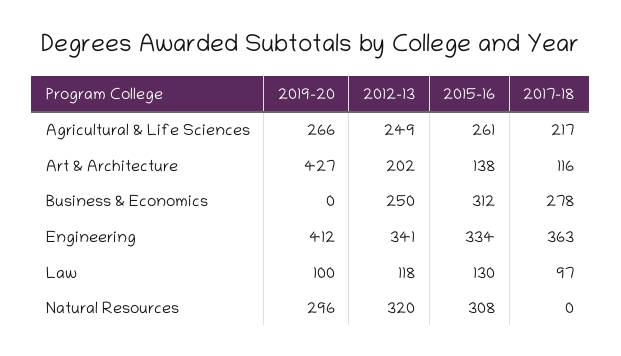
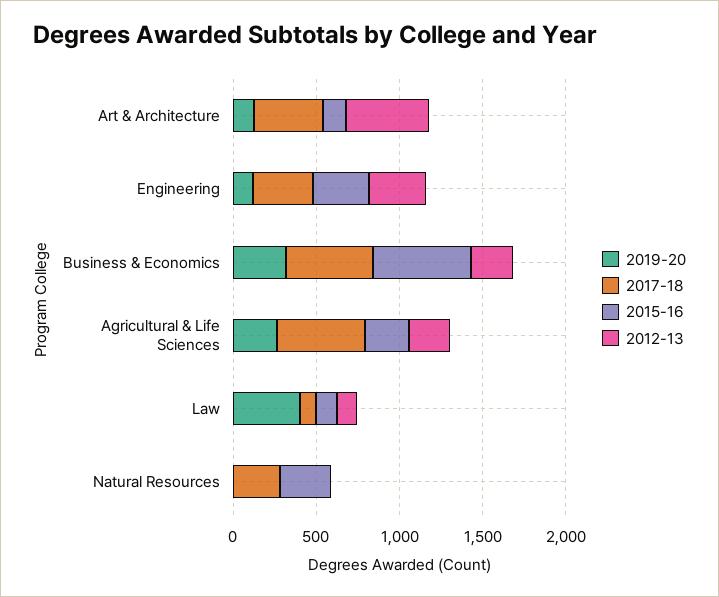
2017-18, Agricultural & Life Sciences: 217 -> 500
2019-20, Art & Architecture: 427 -> 100
2012-13, Art & Architecture: 202 -> 500
2017-18, Art & Architecture: 116 -> 400
2019-20, Business & Economics: 0 -> 300
2015-16, Business & Economics: 312 -> 600
2017-18, Business & Economics: 278 -> 500
2019-20, Engineering: 412 -> 100
2019-20, Law: 100 -> 400
2019-20, Natural Resources: 296 -> 0
2012-13, Natural Resources: 320 -> 0
2017-18, Natural Resources: 0 -> 300

